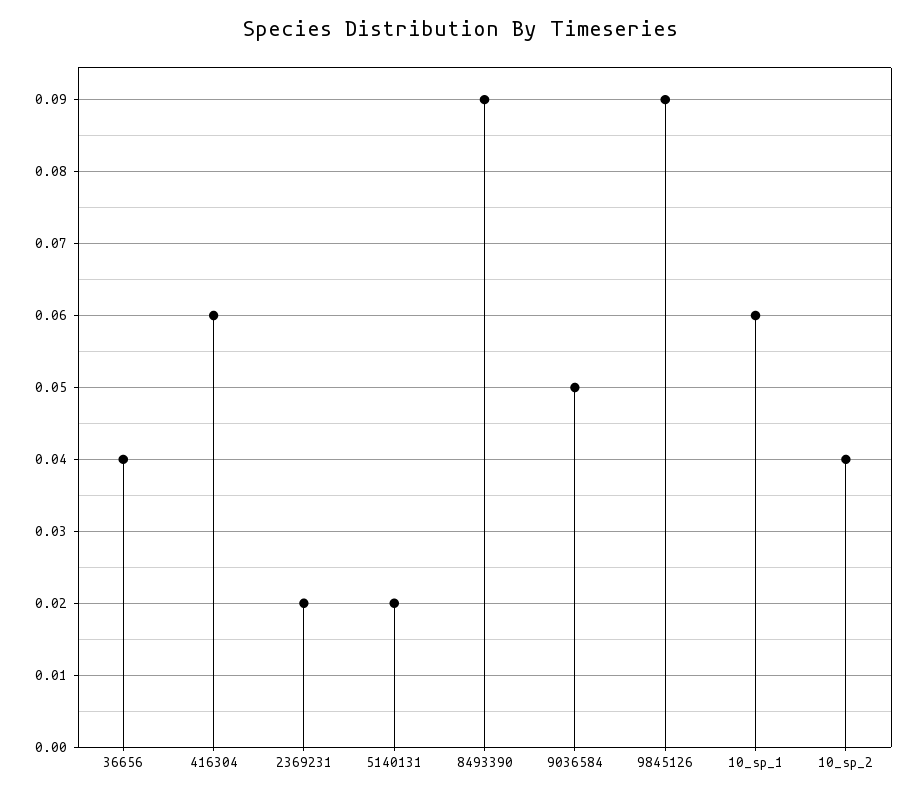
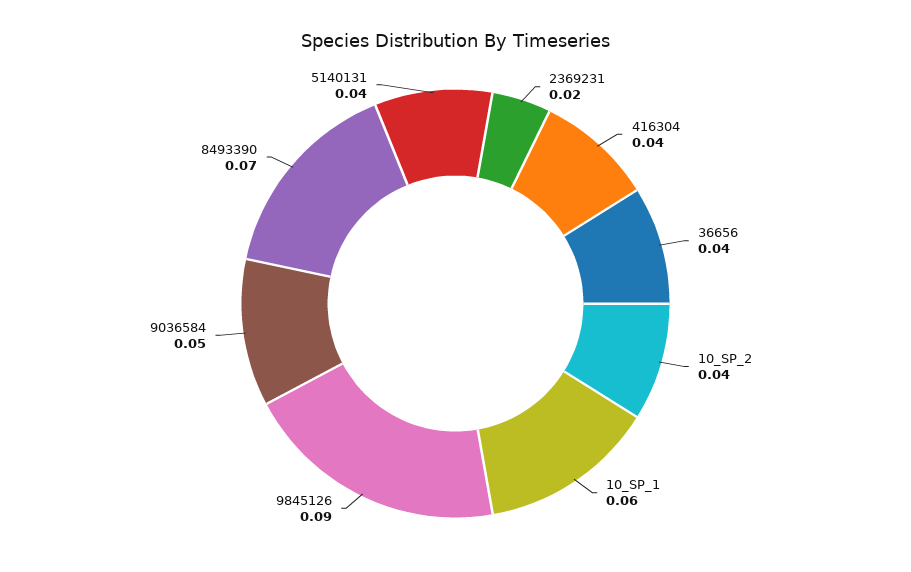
416304: 0.06 -> 0.04
5140131: 0.02 -> 0.04
8493390: 0.09 -> 0.07

